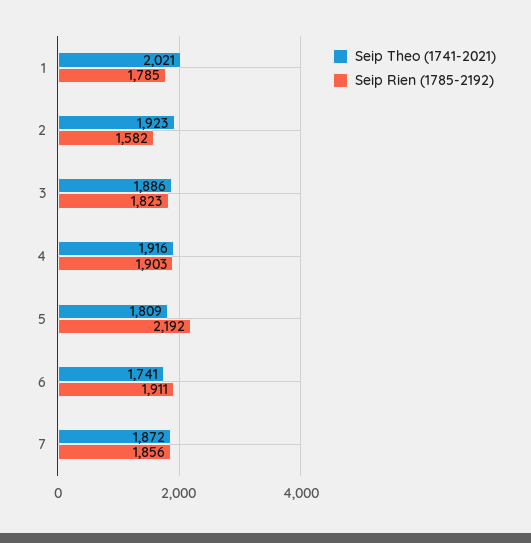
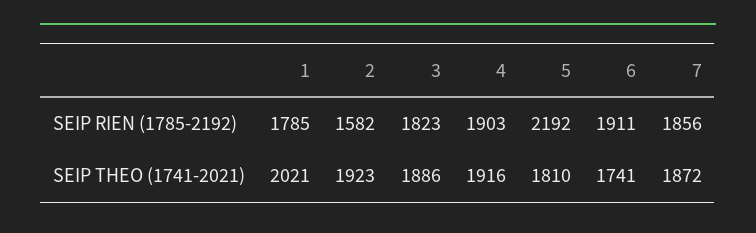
Seip Theo (1741-2021), 5: 1809 -> 1810

